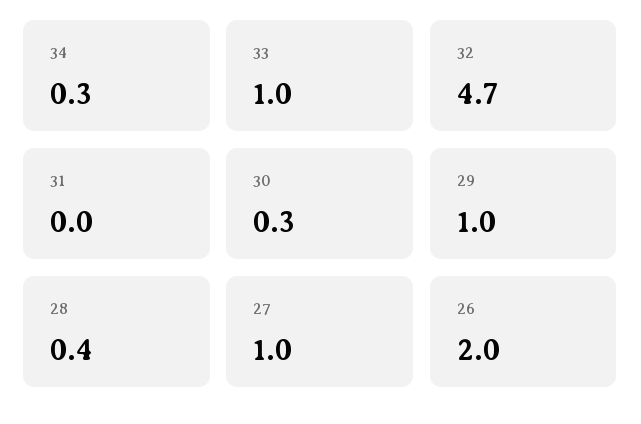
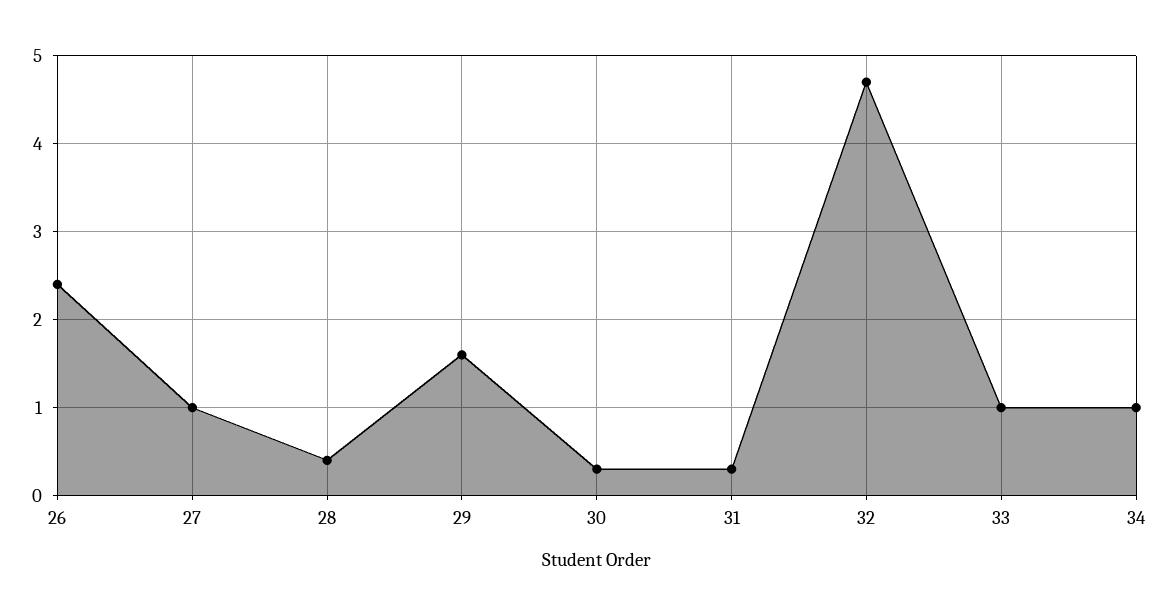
34: 0.3 -> 1
31: 0 -> 0.3
29: 1 -> 1.6
26: 2 -> 2.4

